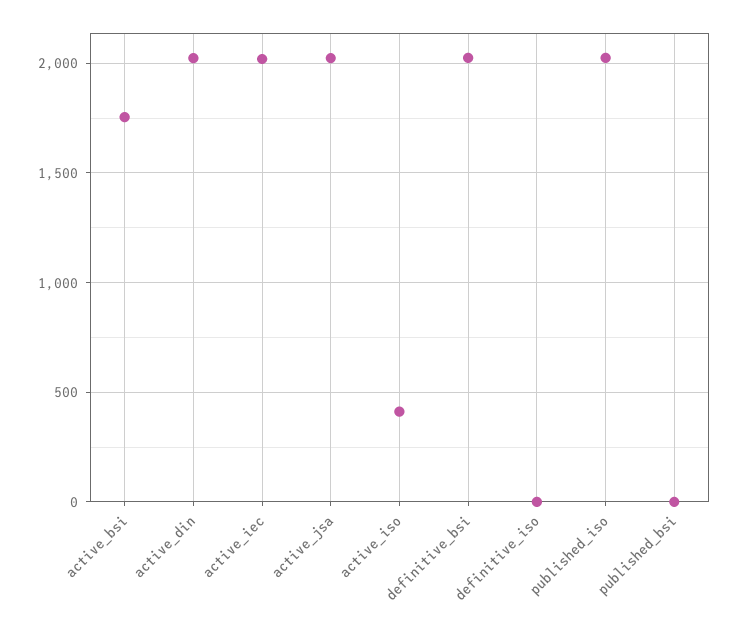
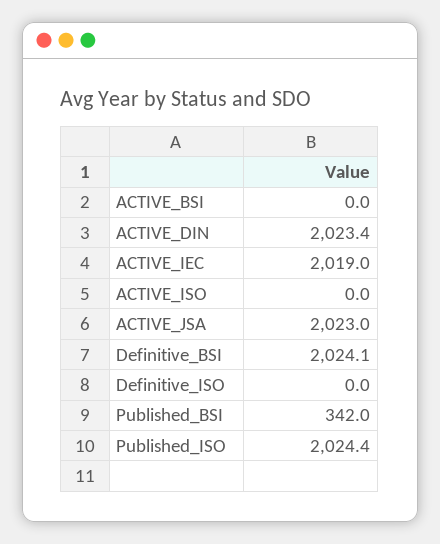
active_bsi: 1750 -> 0
active_iso: 400 -> 0
published_bsi: 0 -> 342

